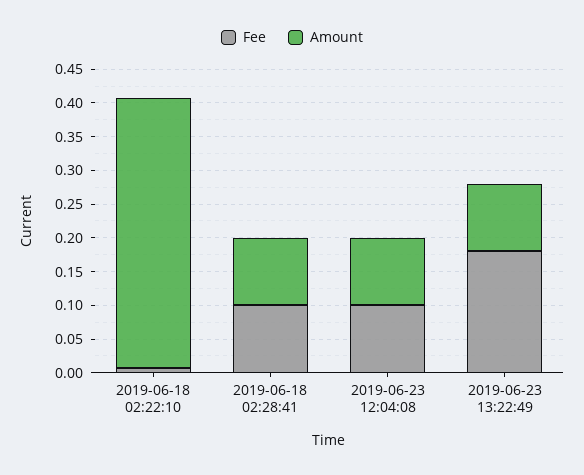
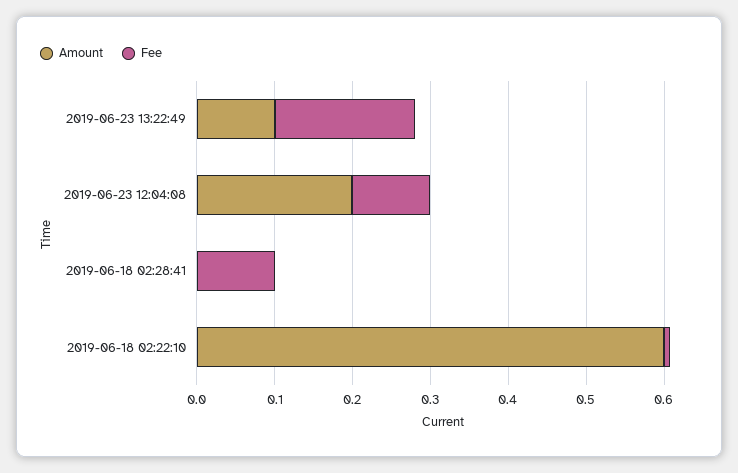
Amount, 2019-06-18 02:22:10: 0.4 -> 0.6
Amount, 2019-06-18 02:28:41: 0.1 -> 0
Amount, 2019-06-23 12:04:08: 0.1 -> 0.2

